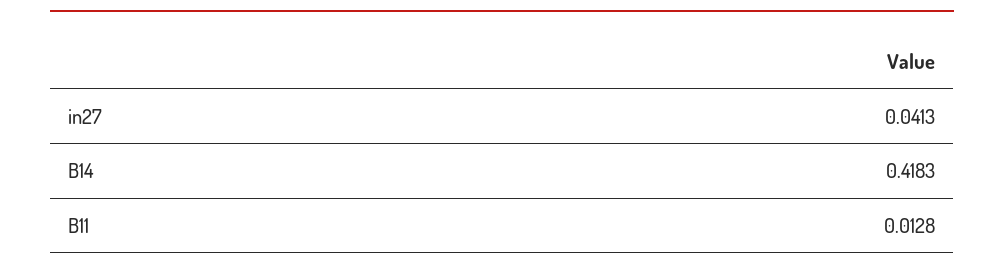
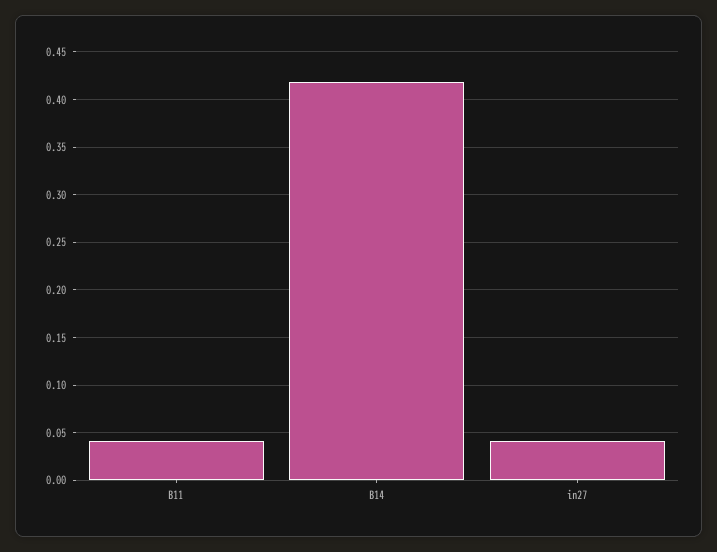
B11: 0.0128 -> 0.04

